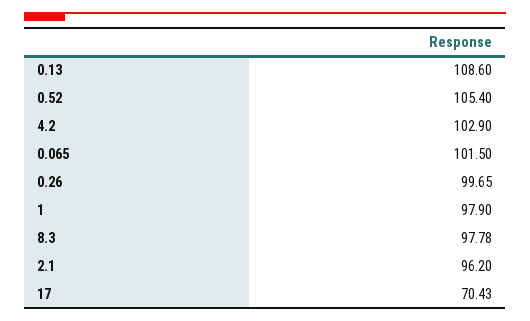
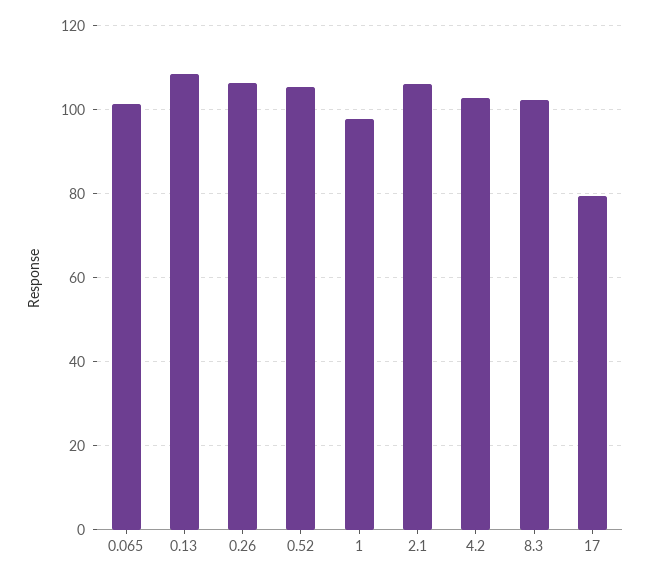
0.26: 99.65 -> 106
8.3: 97.78 -> 102
2.1: 96.2 -> 106
17: 70.43 -> 80

